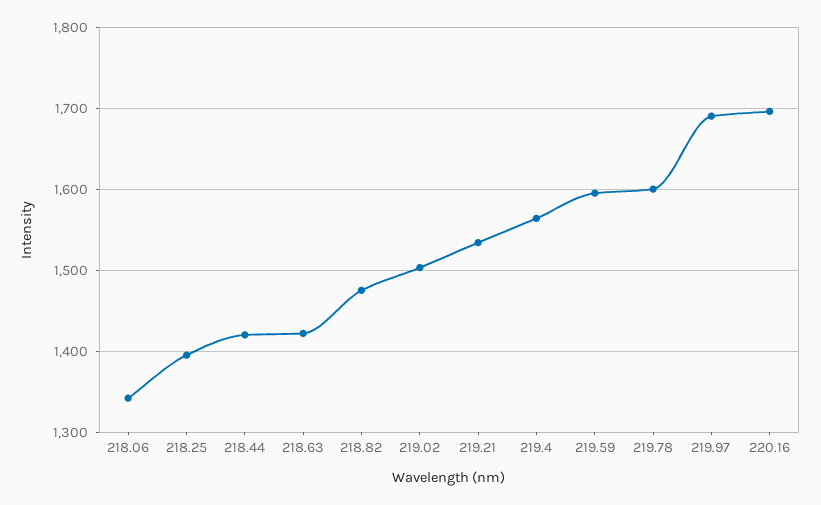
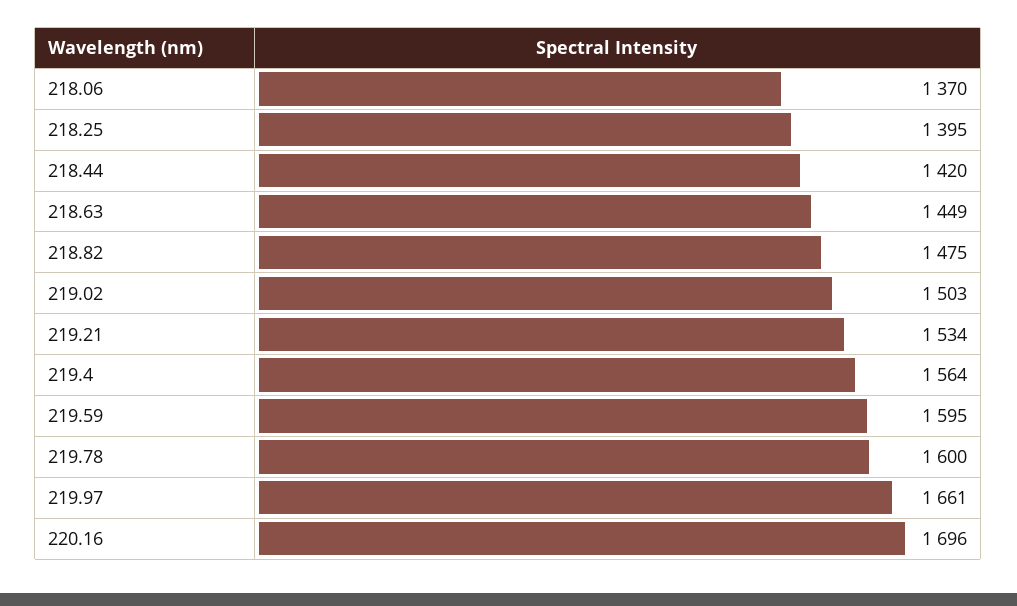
218.06: 1340 -> 1370
218.63: 1420 -> 1449
219.97: 1690 -> 1661

